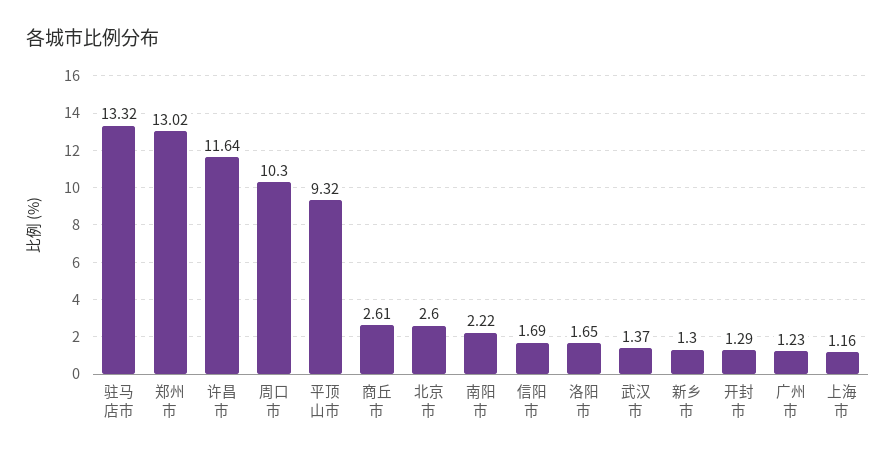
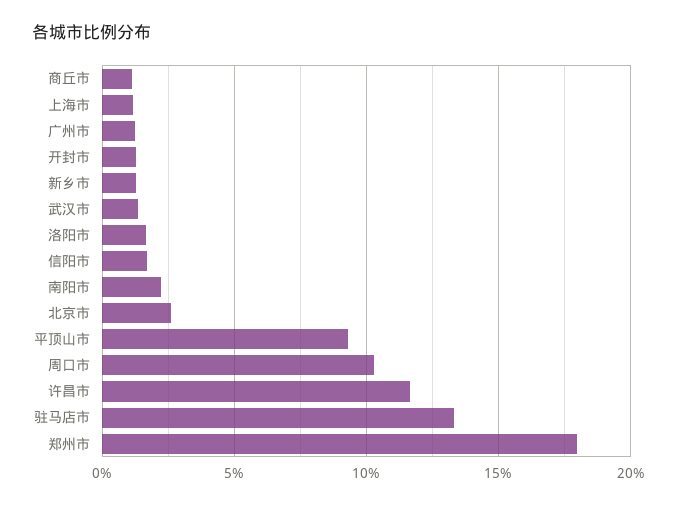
郑州市: 13.02 -> 18
商丘市: 2.61 -> 1

